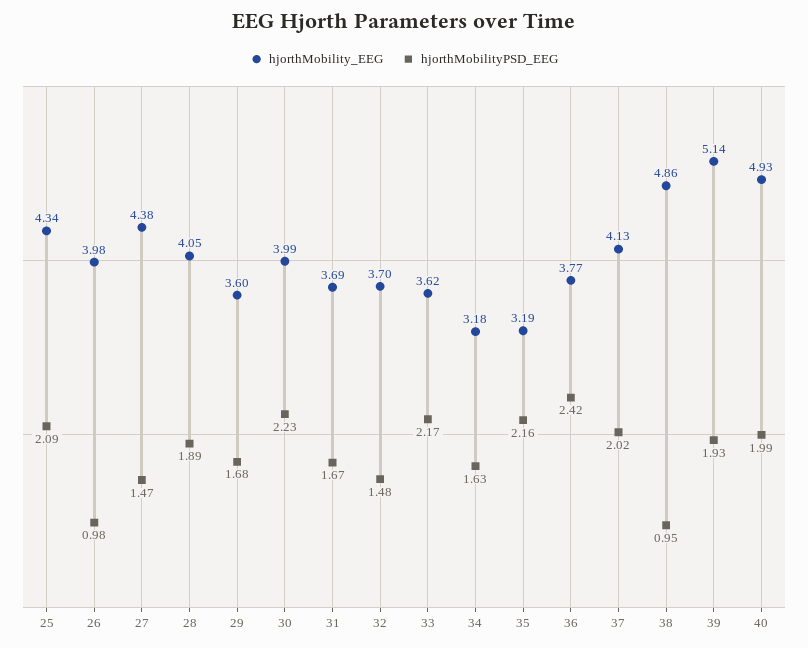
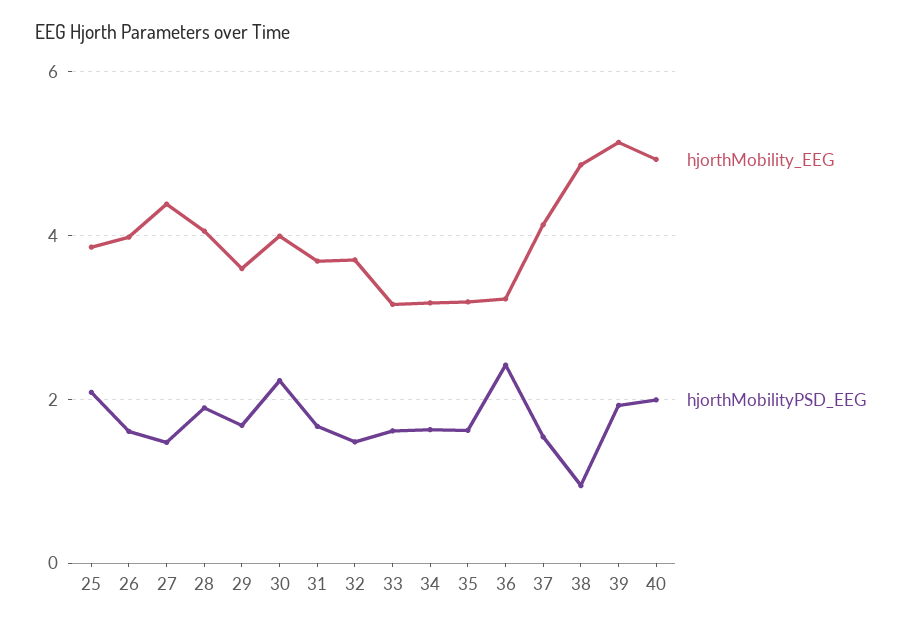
hjorthMobility_EEG, 25: 4.34 -> 3.8
hjorthMobilityPSD_EEG, 26: 0.98 -> 1.6
hjorthMobility_EEG, 33: 3.62 -> 3.2
hjorthMobilityPSD_EEG, 33: 2.17 -> 1.6
hjorthMobilityPSD_EEG, 35: 2.16 -> 1.6
hjorthMobility_EEG, 36: 3.77 -> 3.2
hjorthMobilityPSD_EEG, 37: 2.02 -> 1.6

